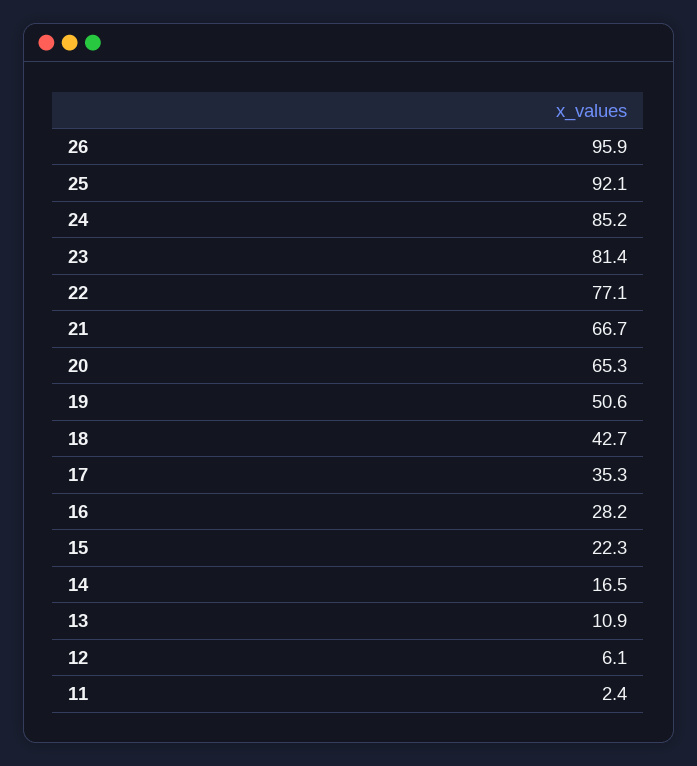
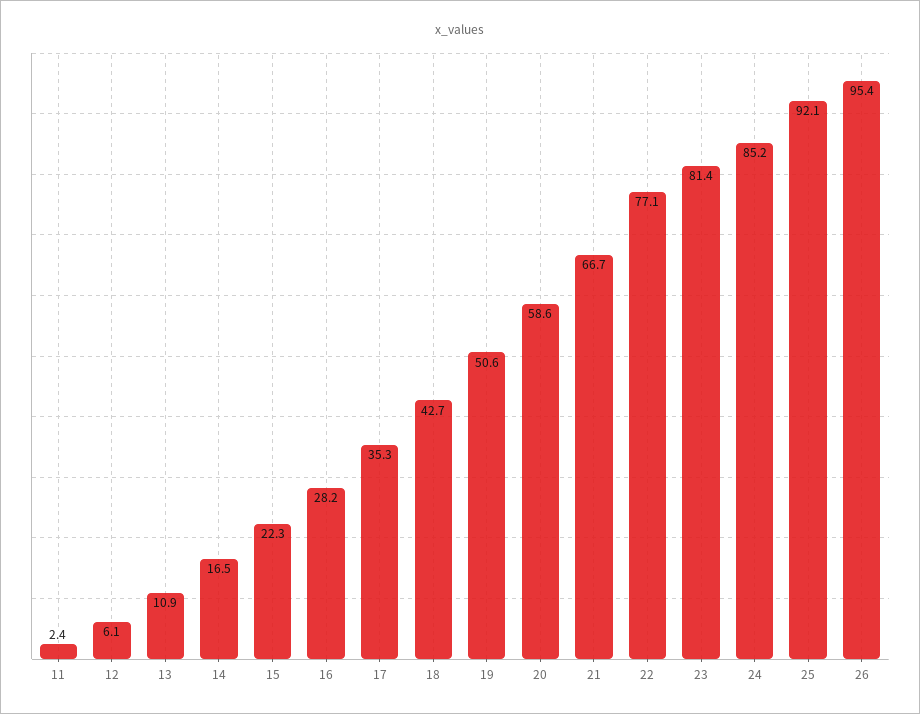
26: 95.9 -> 95.4
20: 65.3 -> 58.6

